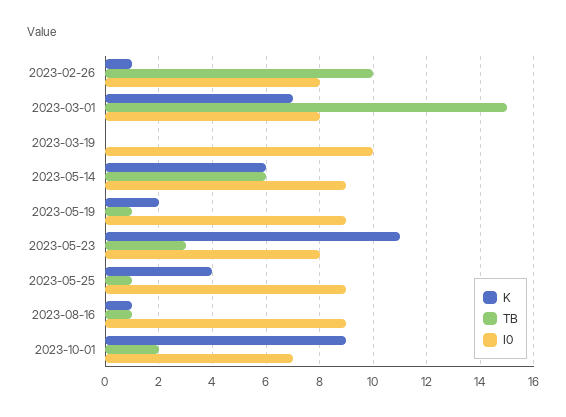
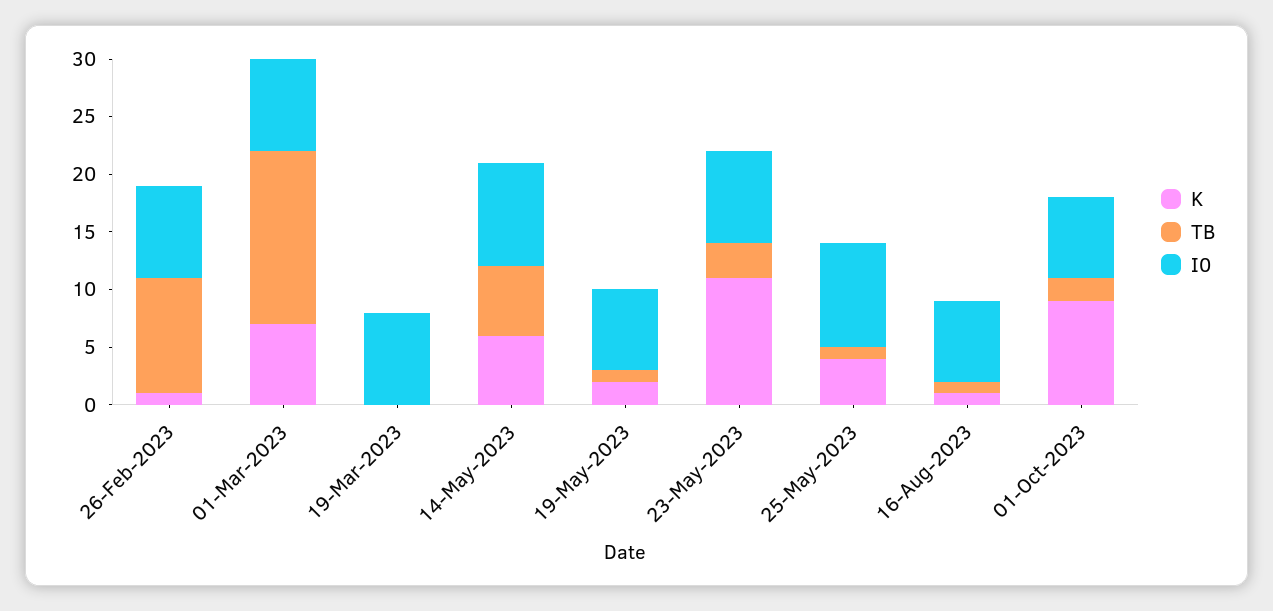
I0, 2023-03-19: 10 -> 8
I0, 2023-05-19: 9 -> 7
I0, 2023-08-16: 9 -> 7

